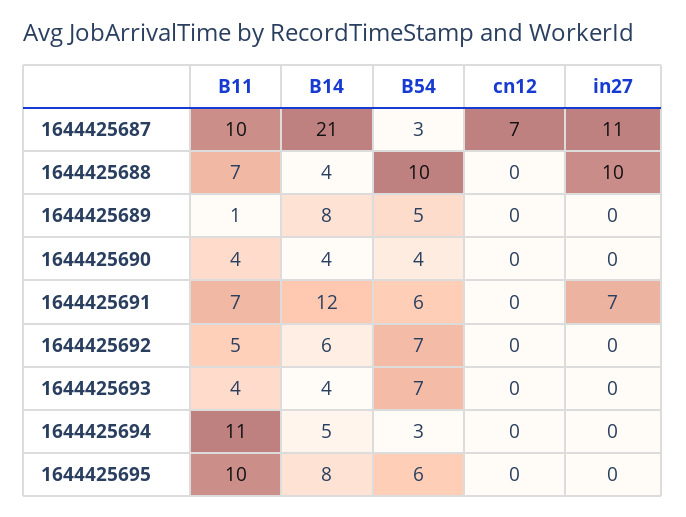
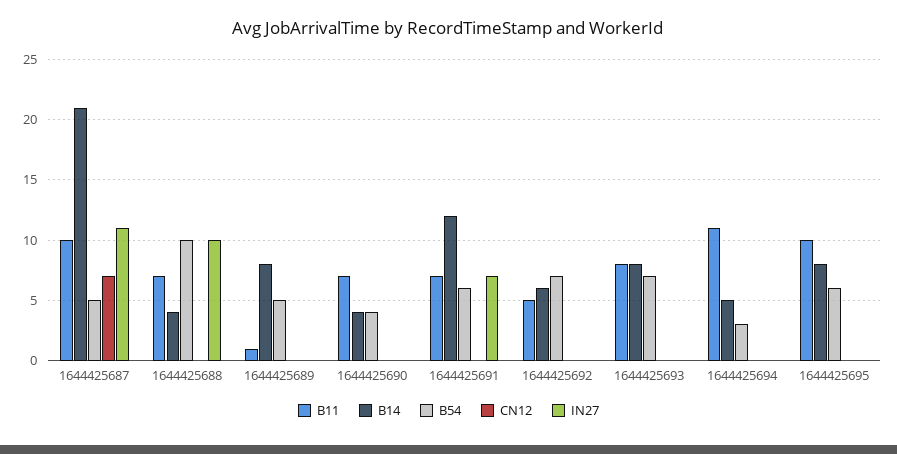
B54, 1644425687: 3 -> 5
B11, 1644425690: 4 -> 7
B11, 1644425693: 4 -> 8
B14, 1644425693: 4 -> 8

